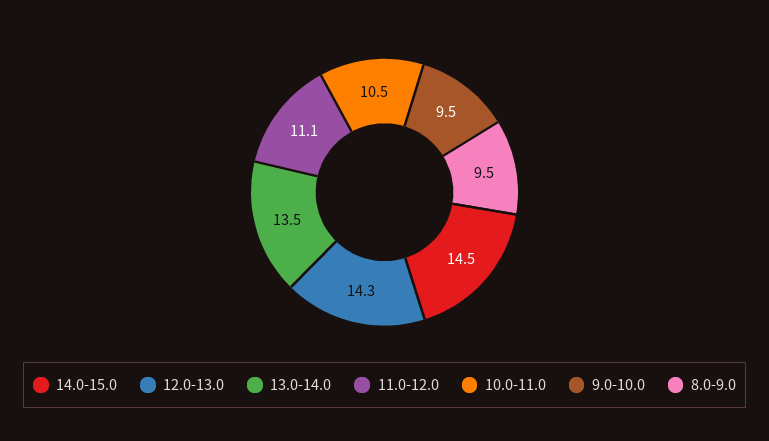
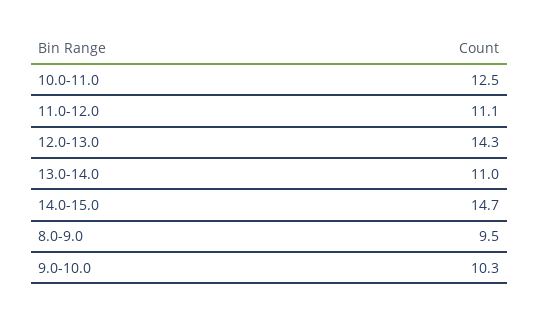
14.0-15.0: 14.5 -> 14.7
13.0-14.0: 13.5 -> 11
10.0-11.0: 10.5 -> 12.5
9.0-10.0: 9.5 -> 10.3

